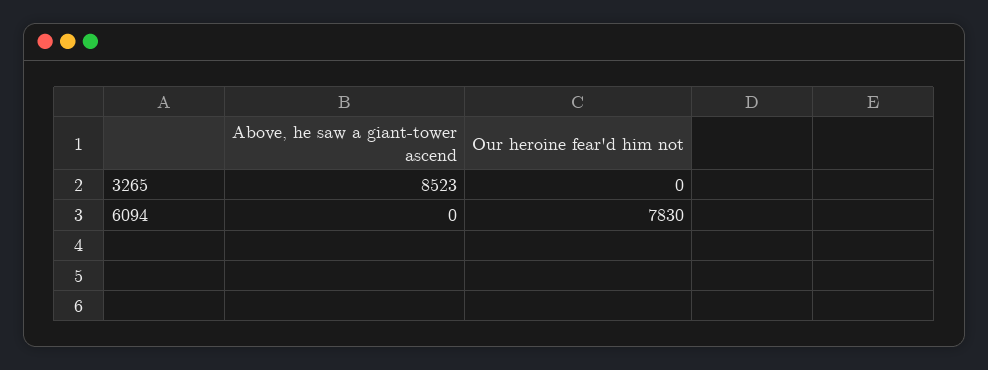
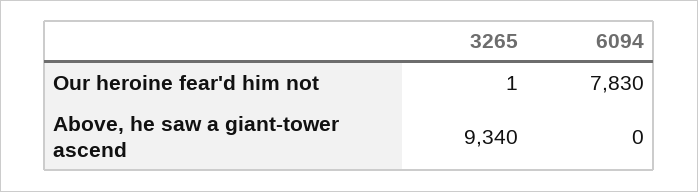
Above, he saw a giant-tower ascend, 3265: 8523 -> 9340
Our heroine fear'd him not, 3265: 0 -> 1

